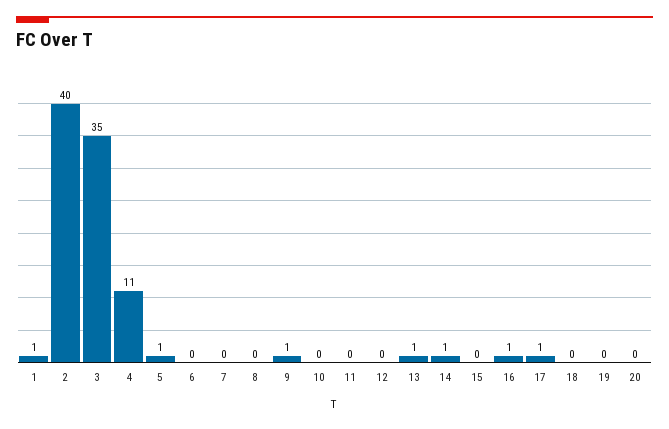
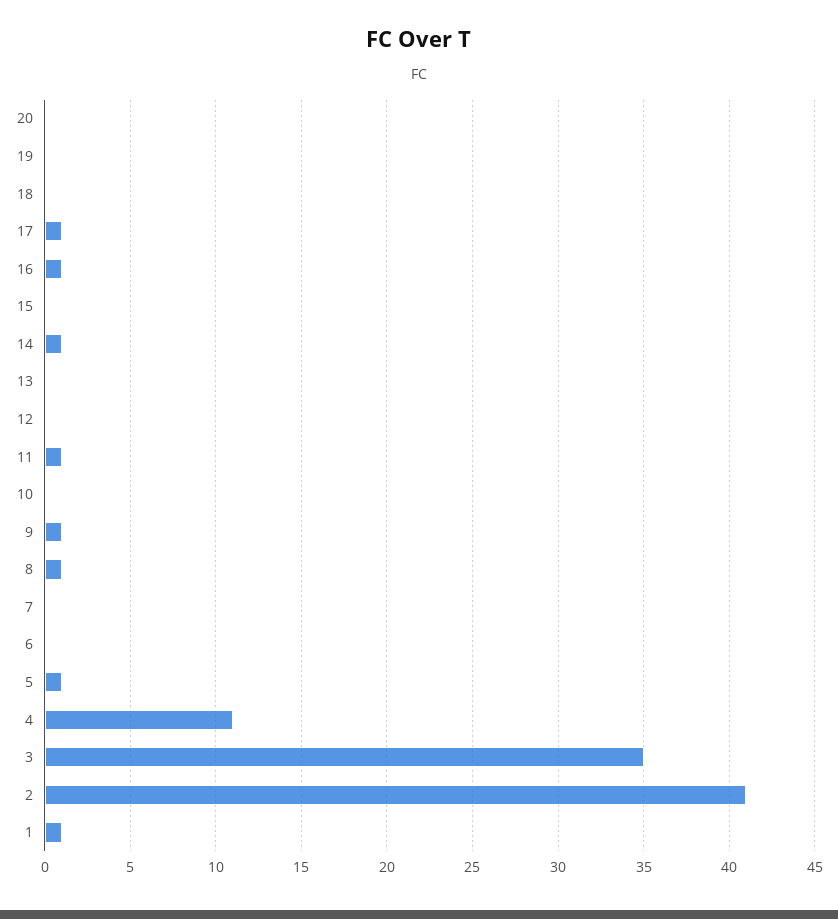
2: 40 -> 41
8: 0 -> 1
11: 0 -> 1
13: 1 -> 0

